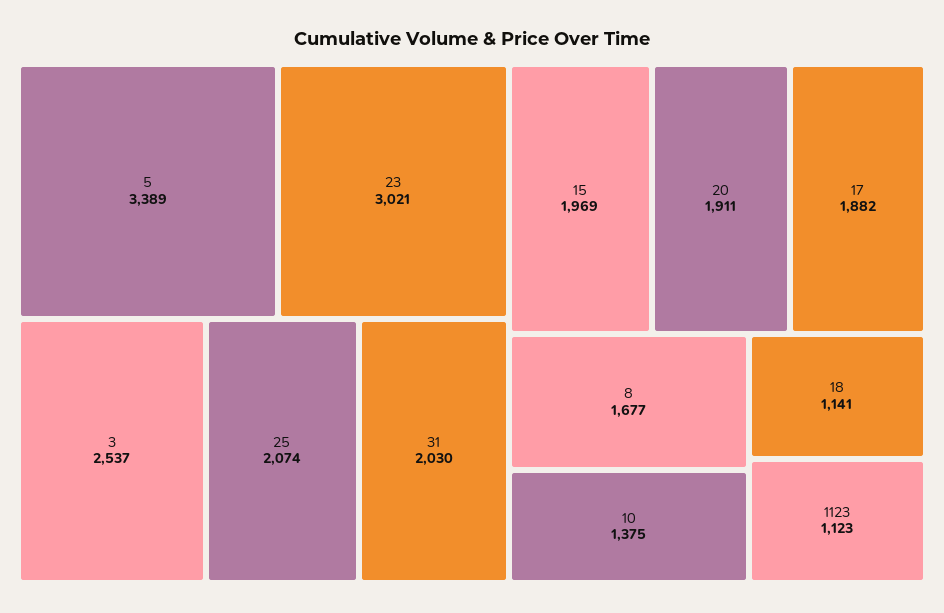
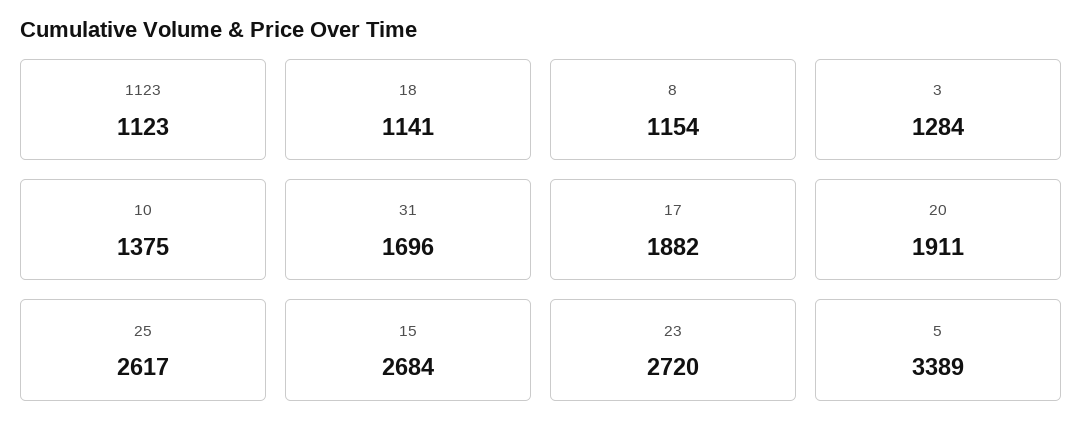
23: 3021 -> 2720
3: 2537 -> 1284
25: 2074 -> 2617
31: 2030 -> 1696
15: 1969 -> 2684
8: 1677 -> 1154

